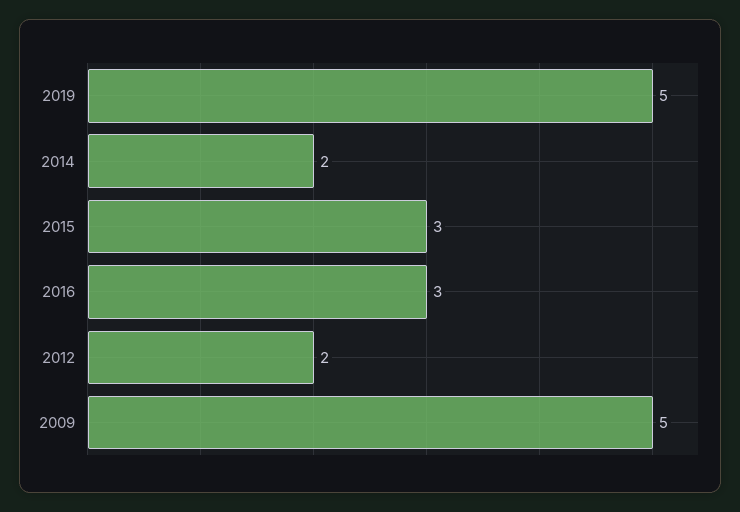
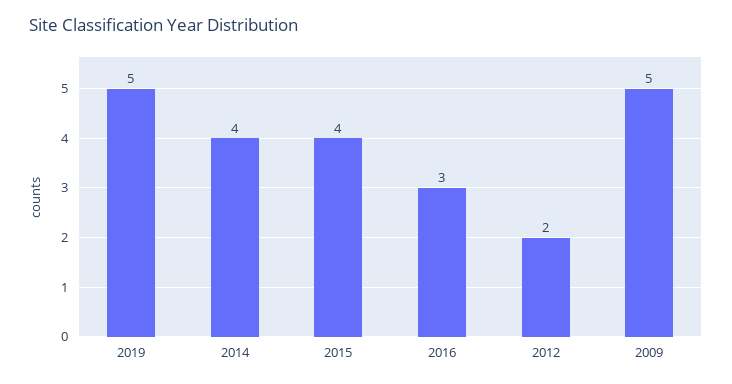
2014: 2 -> 4
2015: 3 -> 4

